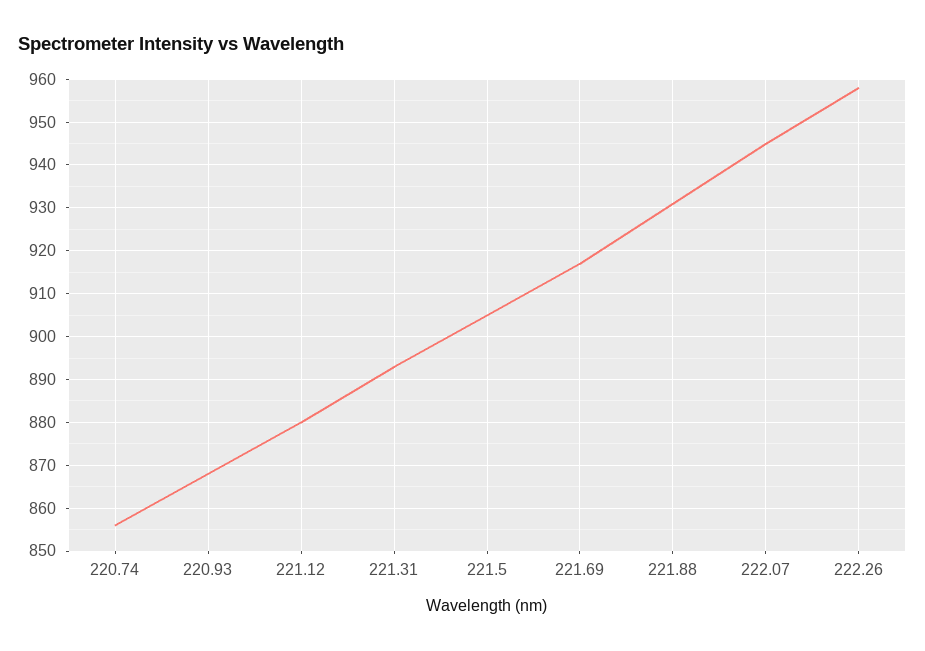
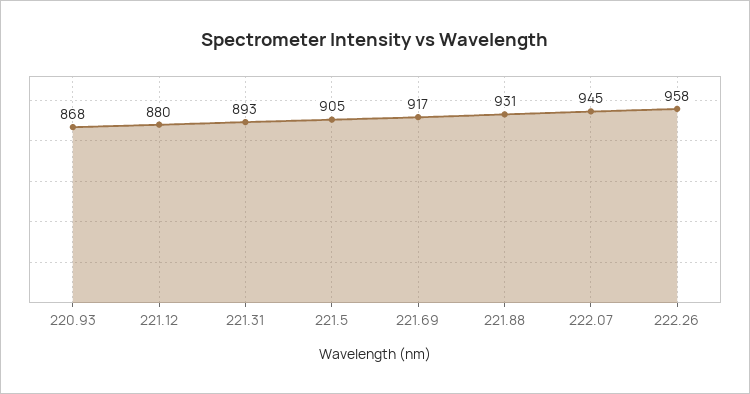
220.74: 855 -> none

